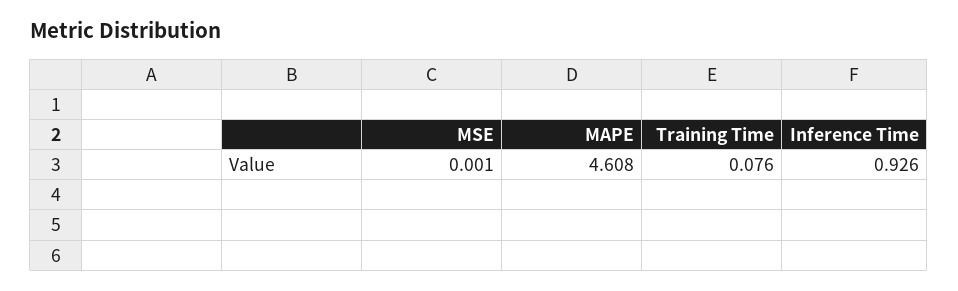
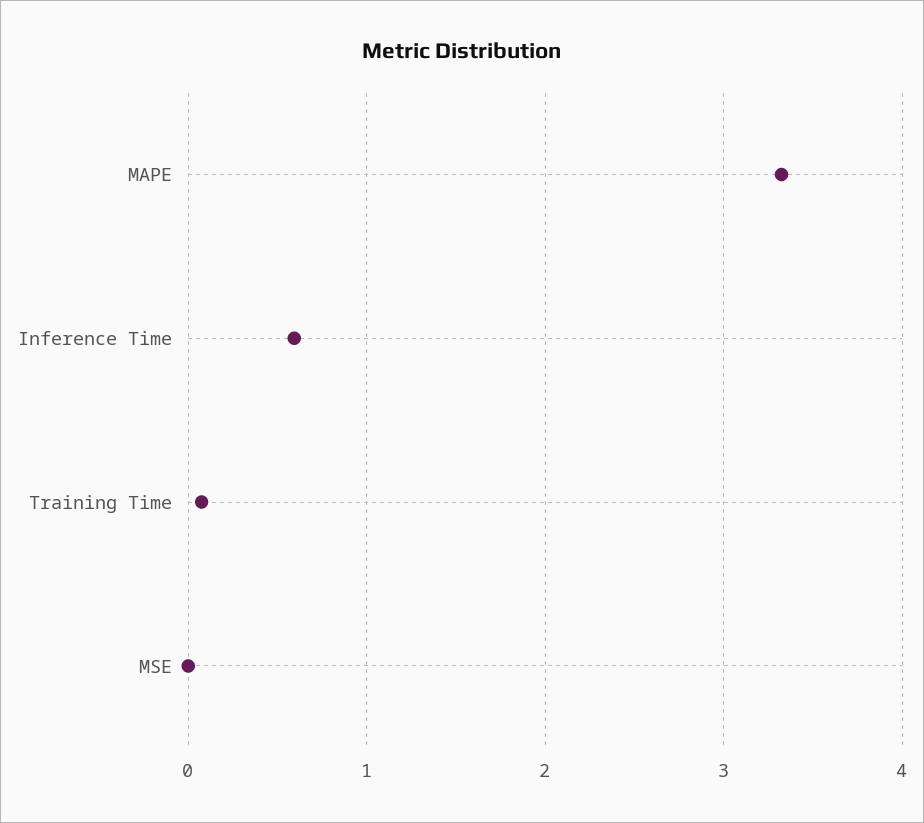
MAPE: 4.608 -> 3.3
Inference Time: 0.926 -> 0.6

